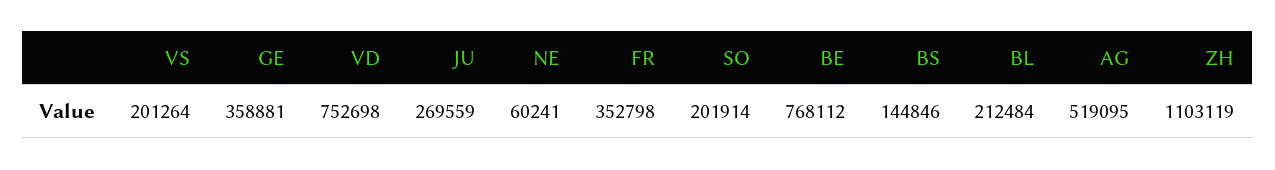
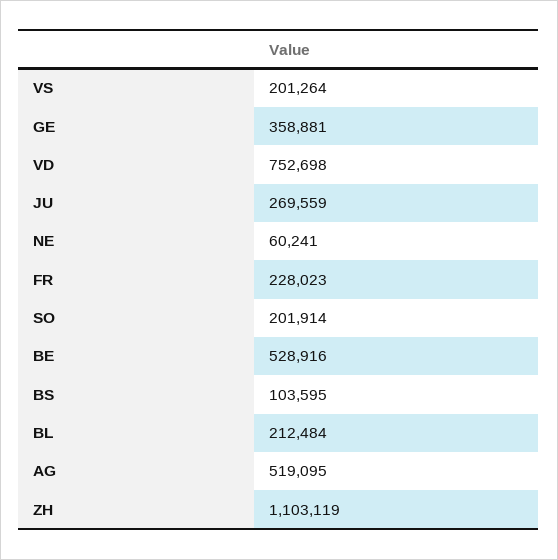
FR: 352798 -> 228023
BE: 768112 -> 528916
BS: 144846 -> 103595

